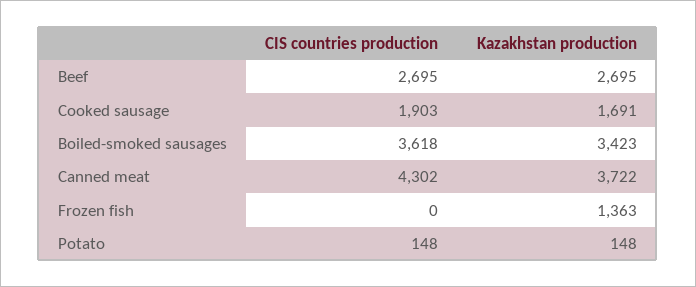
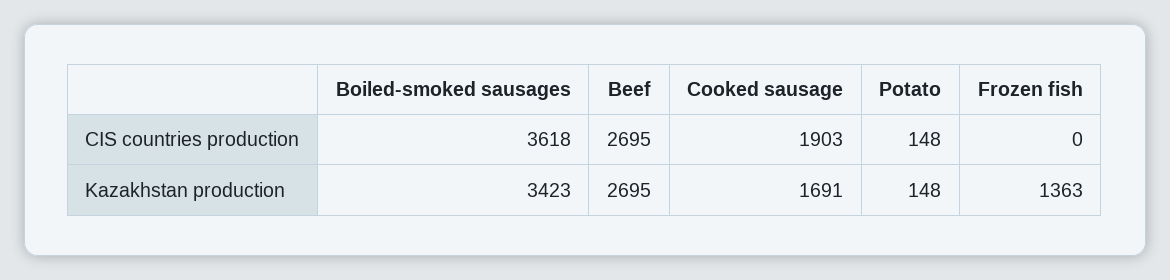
CIS countries production, Canned meat: 4302 -> none
Kazakhstan production, Canned meat: 3722 -> none

